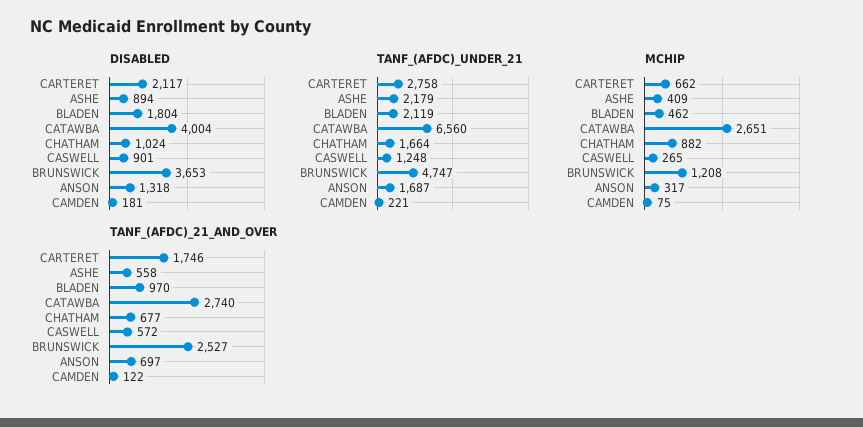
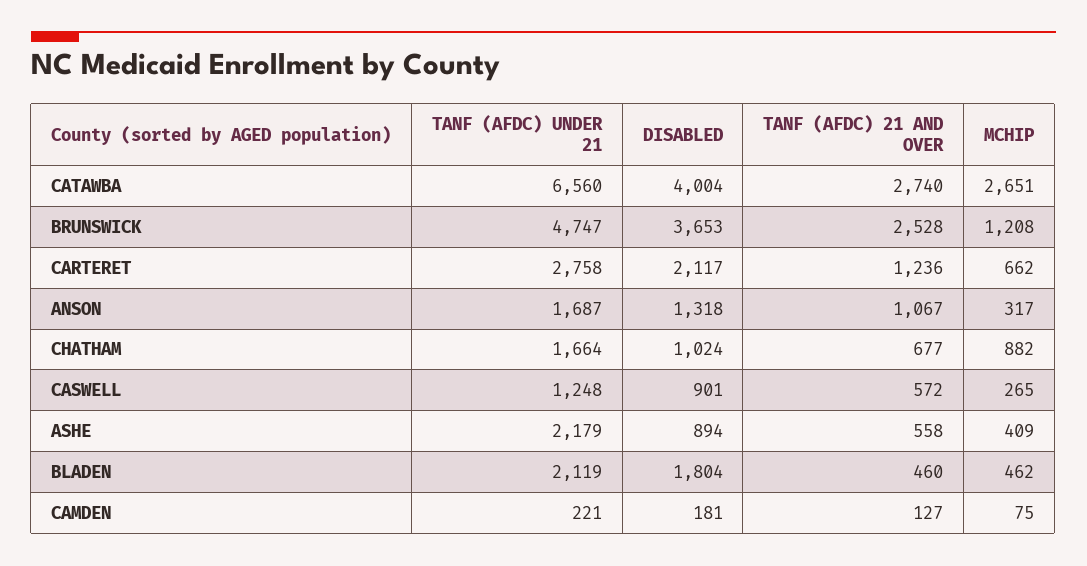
TANF_(AFDC)_21_AND_OVER, CARTERET: 1746 -> 1236
TANF_(AFDC)_21_AND_OVER, BLADEN: 970 -> 460
TANF_(AFDC)_21_AND_OVER, BRUNSWICK: 2527 -> 2528
TANF_(AFDC)_21_AND_OVER, ANSON: 697 -> 1067
TANF_(AFDC)_21_AND_OVER, CAMDEN: 122 -> 127

